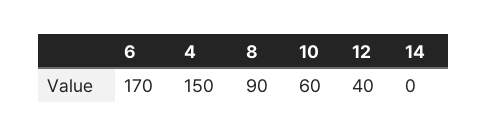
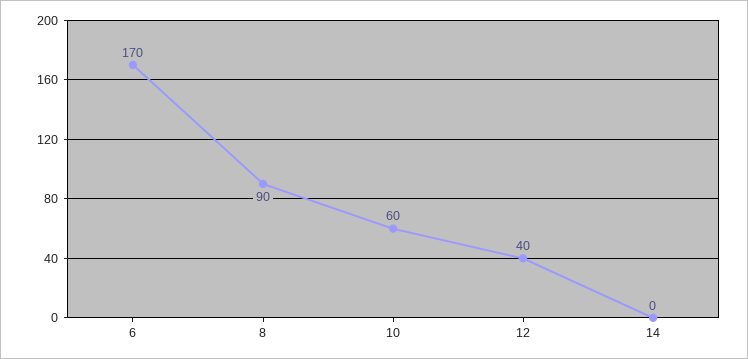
4: 150 -> none

